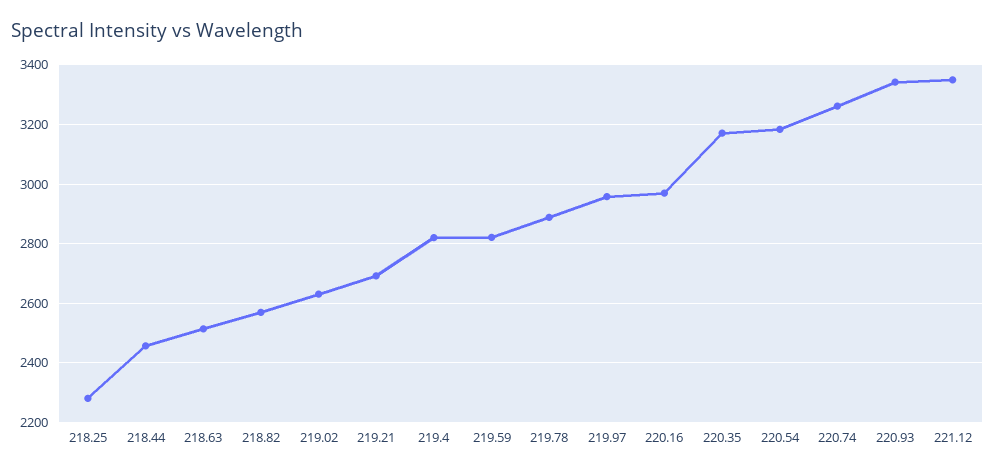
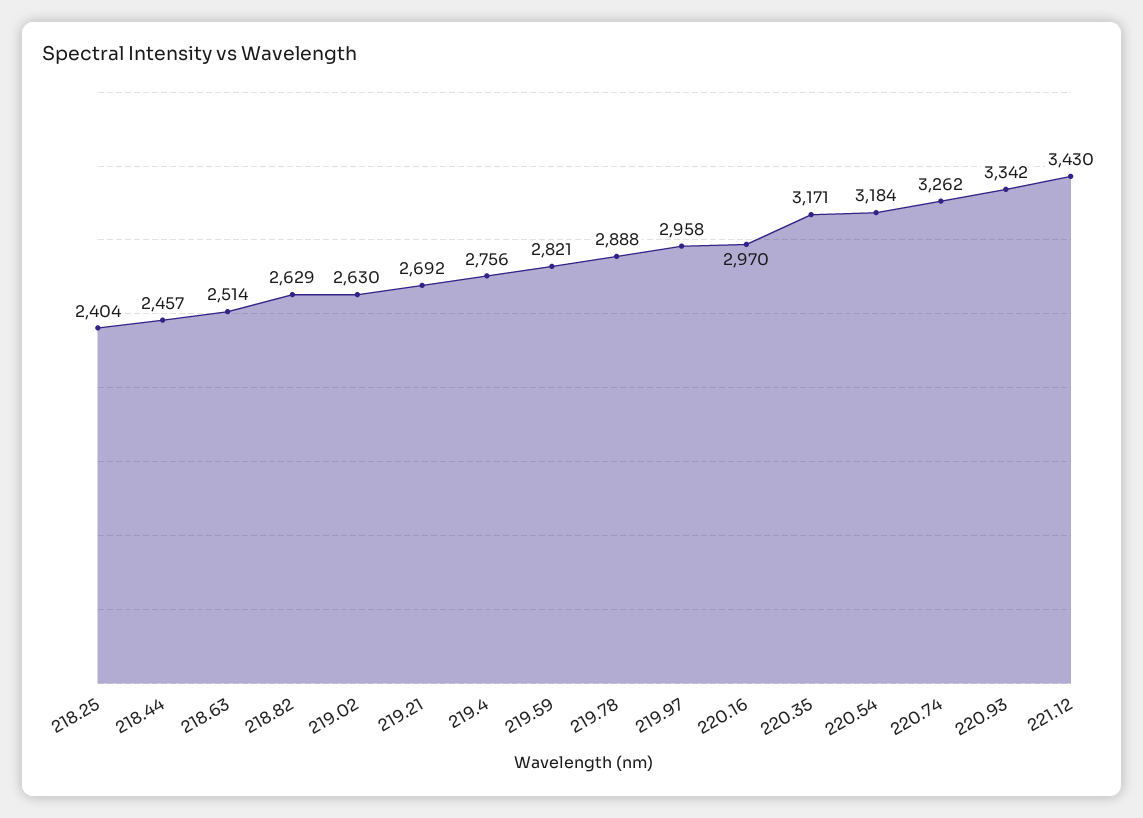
218.25: 2275 -> 2404
218.82: 2575 -> 2629
219.4: 2825 -> 2756
221.12: 3350 -> 3430

